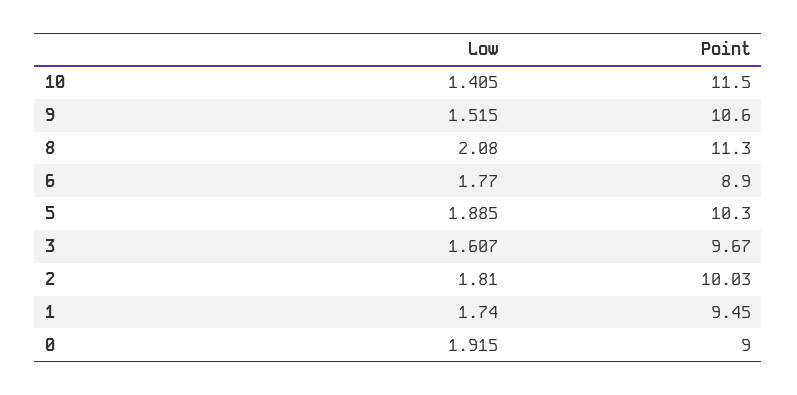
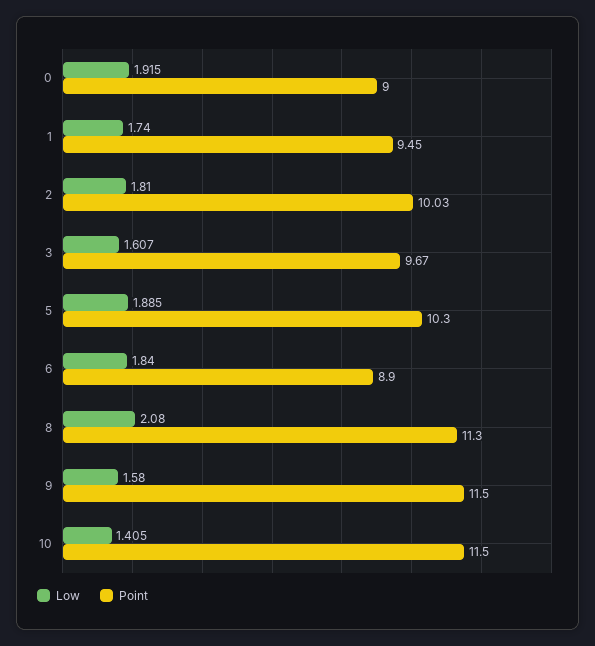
Low, 9: 1.515 -> 1.58
Point, 9: 10.6 -> 11.5
Low, 6: 1.77 -> 1.84

